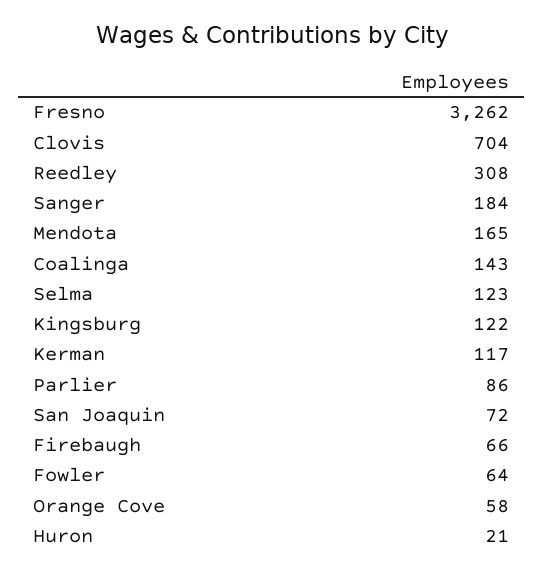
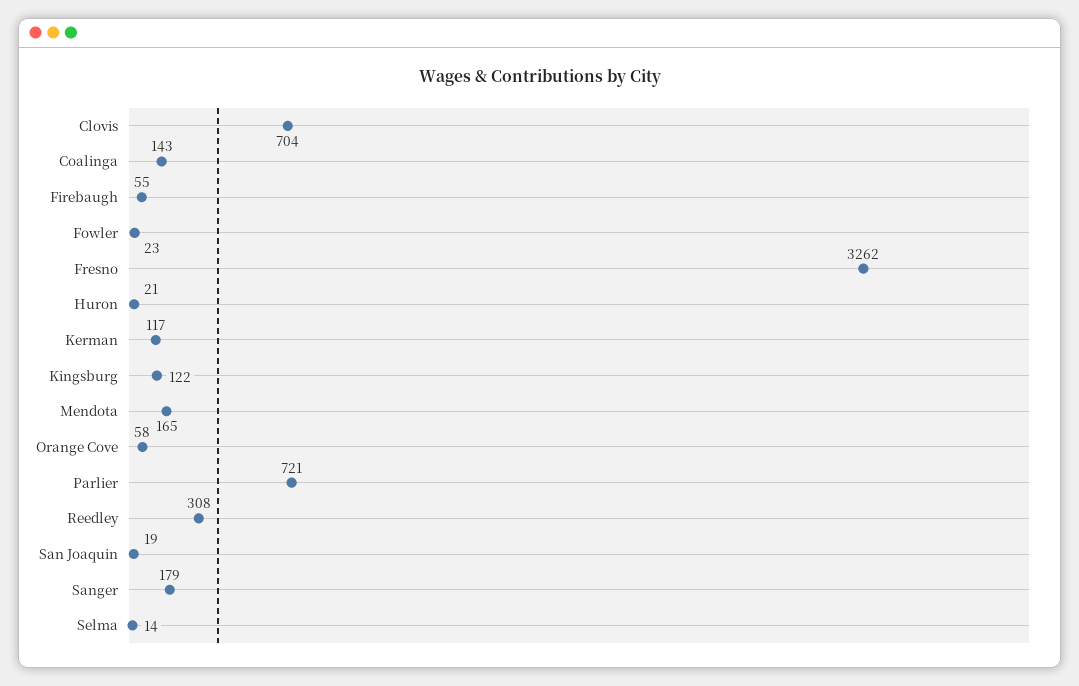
Sanger: 184 -> 179
Selma: 123 -> 14
Parlier: 86 -> 721
San Joaquin: 72 -> 19
Firebaugh: 66 -> 55
Fowler: 64 -> 23

